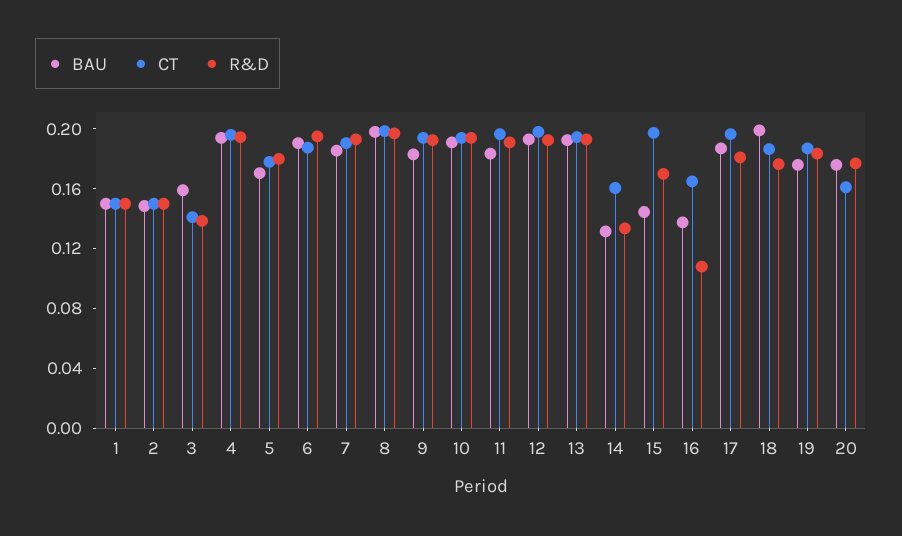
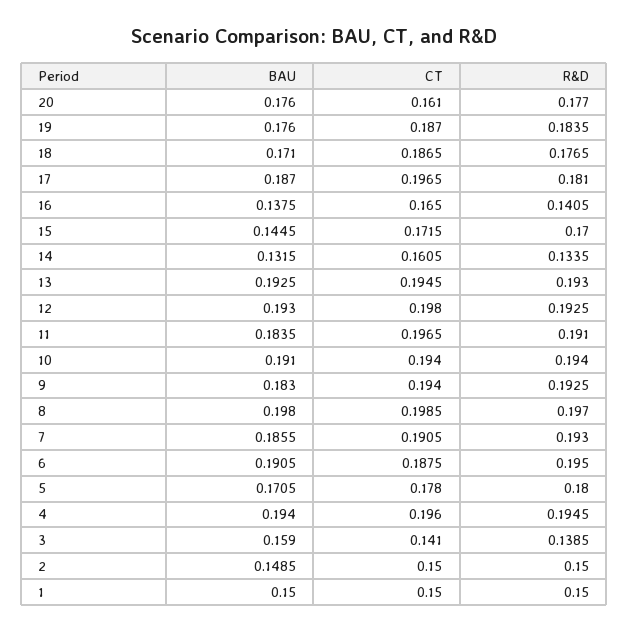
CT, 15: 0.2 -> 0.1715
R&D, 16: 0.11 -> 0.1405
BAU, 18: 0.2 -> 0.171

